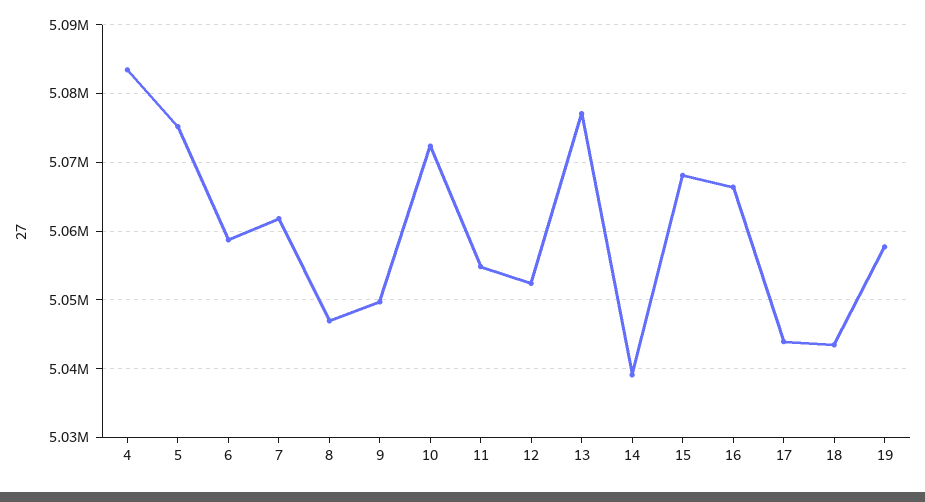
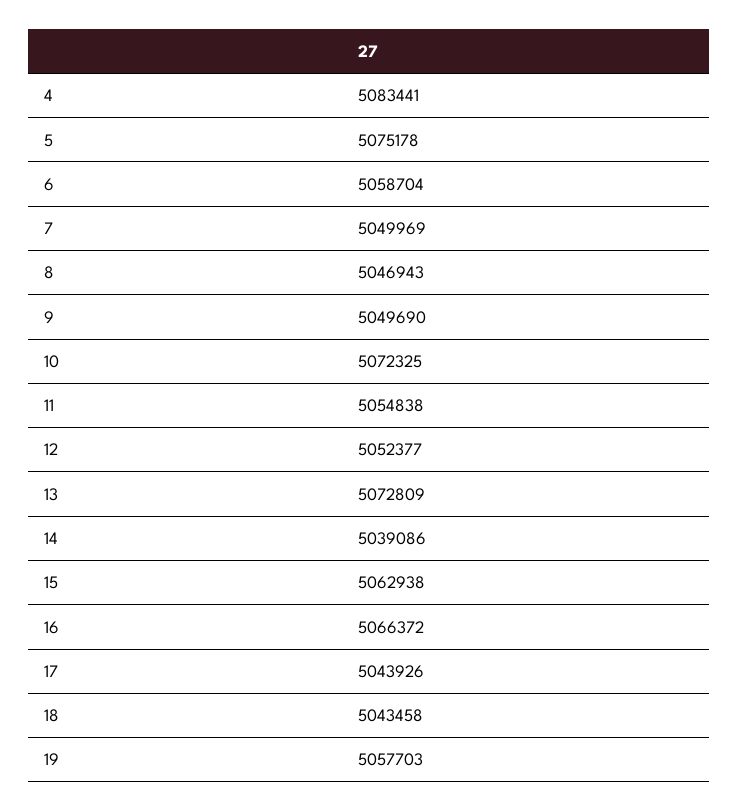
7: 5062000 -> 5049969
13: 5077000 -> 5072809
15: 5068000 -> 5062938

